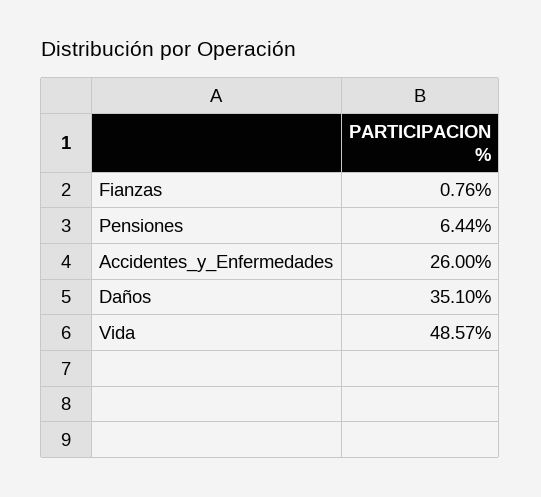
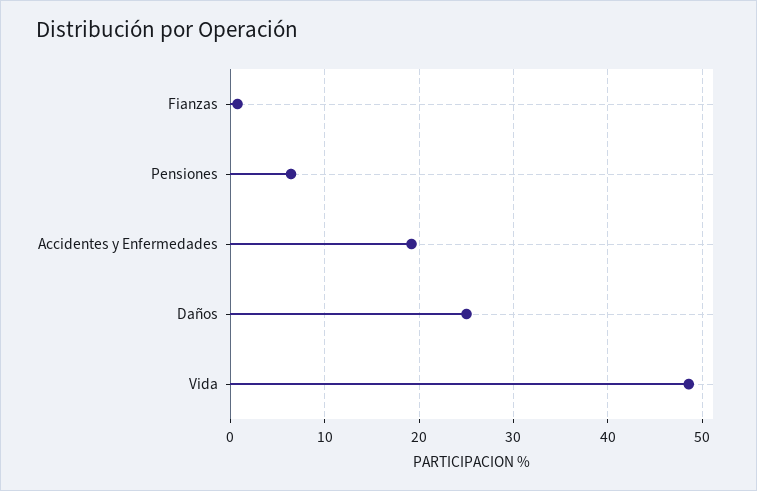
Accidentes_y_Enfermedades: 26 -> 19
Daños: 35.1 -> 25

